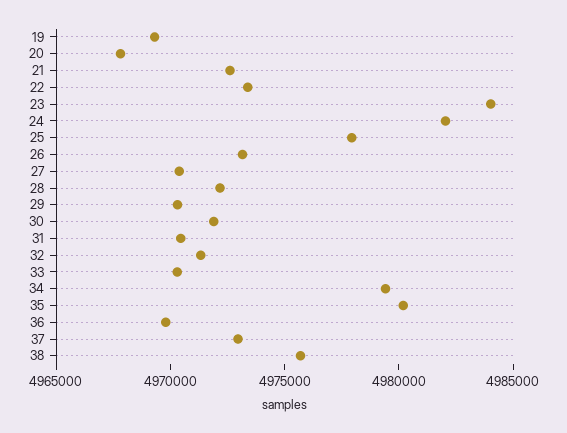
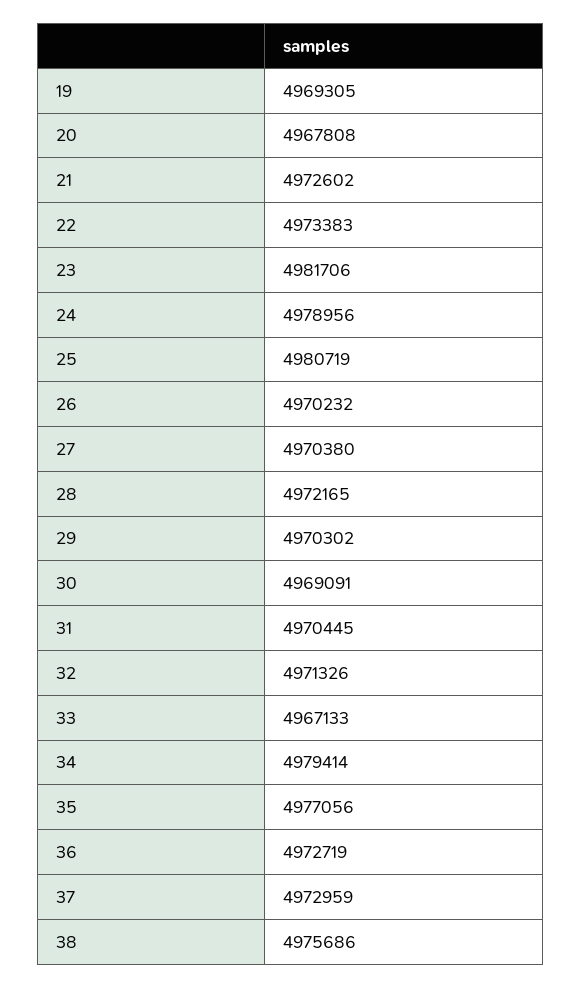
23: 4984000 -> 4981706
24: 4982000 -> 4978956
25: 4978000 -> 4980719
26: 4973000 -> 4970232
30: 4972000 -> 4969091
33: 4970000 -> 4967133
35: 4980000 -> 4977056
36: 4970000 -> 4972719

